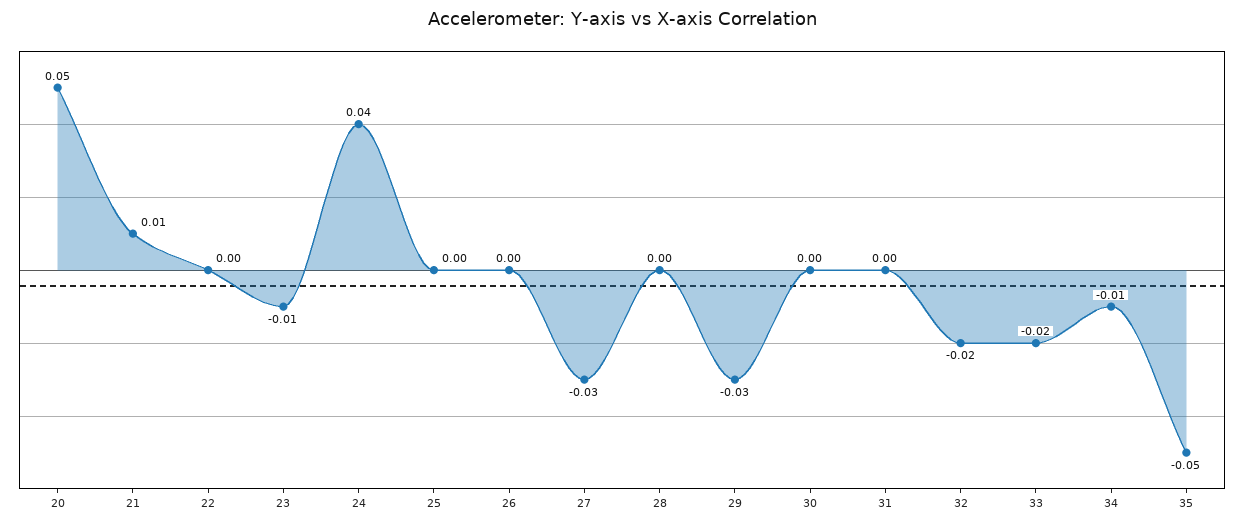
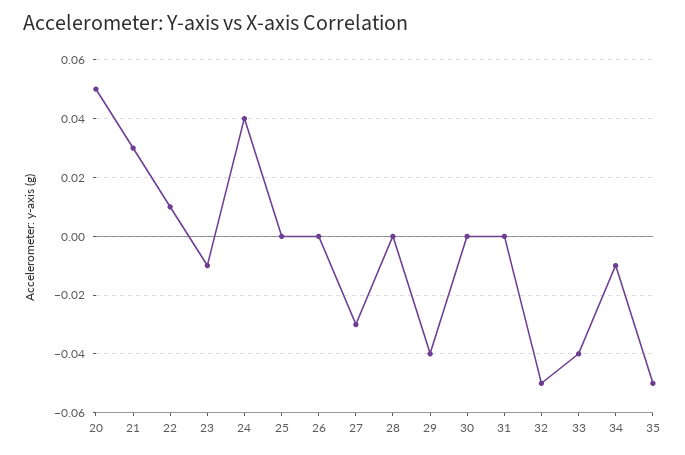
21: 0.01 -> 0.03
22: 0 -> 0.01
29: -0.03 -> -0.04
32: -0.02 -> -0.05
33: -0.02 -> -0.04

